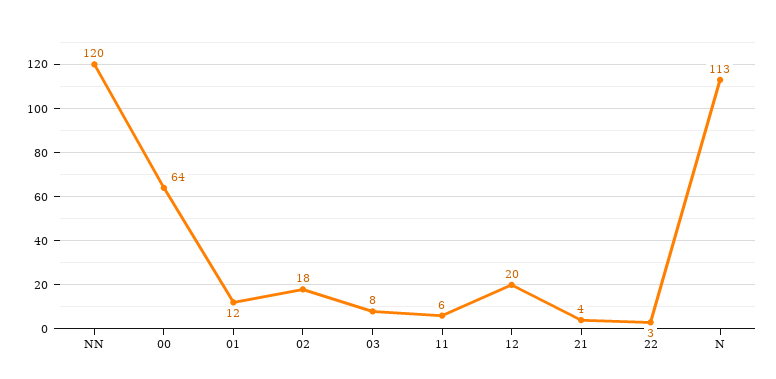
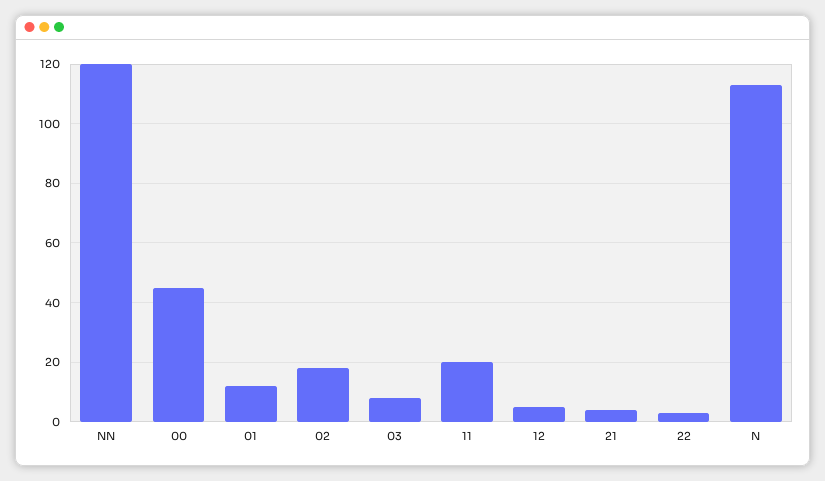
00: 64 -> 45
11: 6 -> 20
12: 20 -> 5

